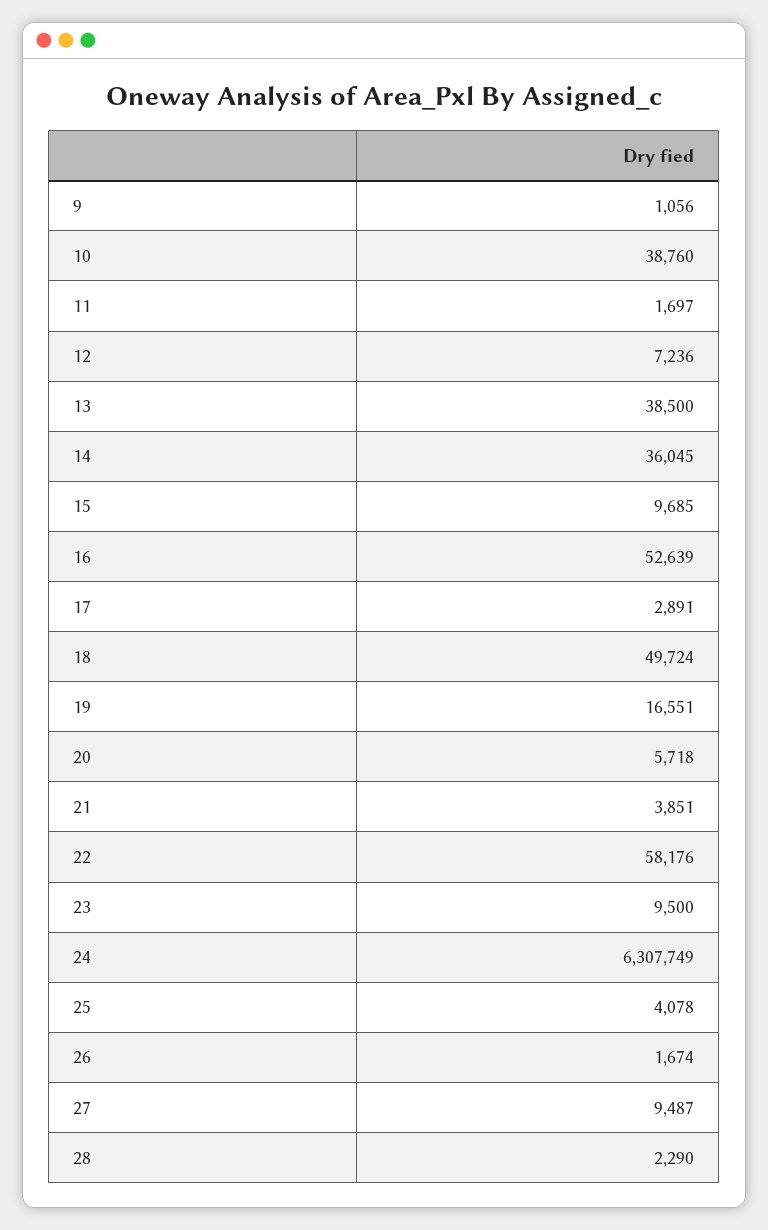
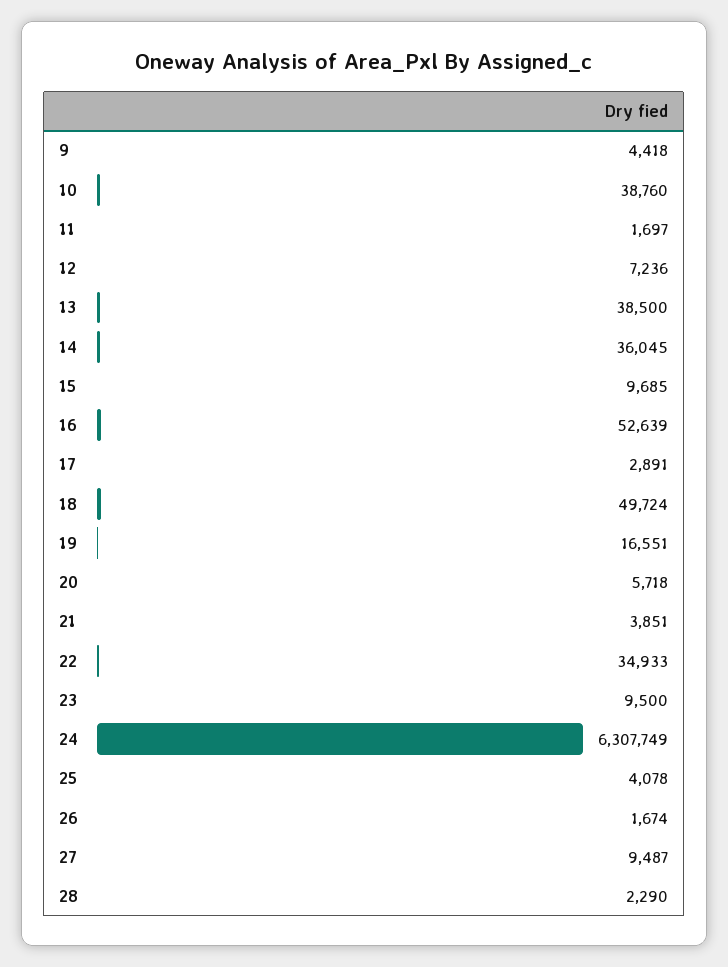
9: 1056 -> 4418
22: 58176 -> 34933

